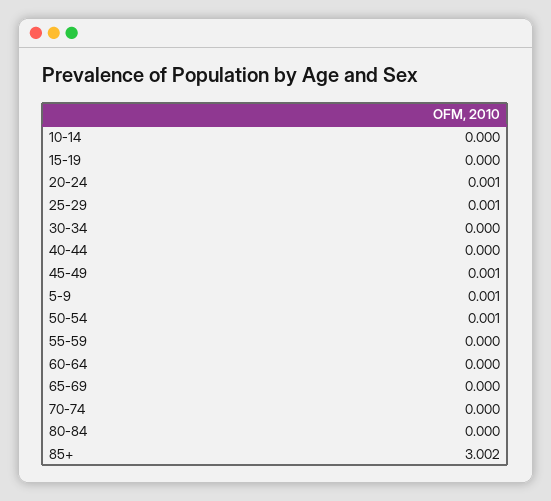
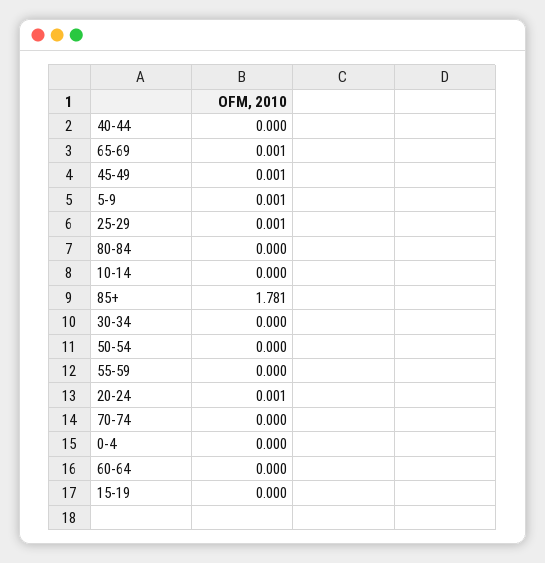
50-54: 0.001 -> 0
65-69: 0 -> 0.001
85+: 3.002 -> 1.781
0-4: none -> 0

